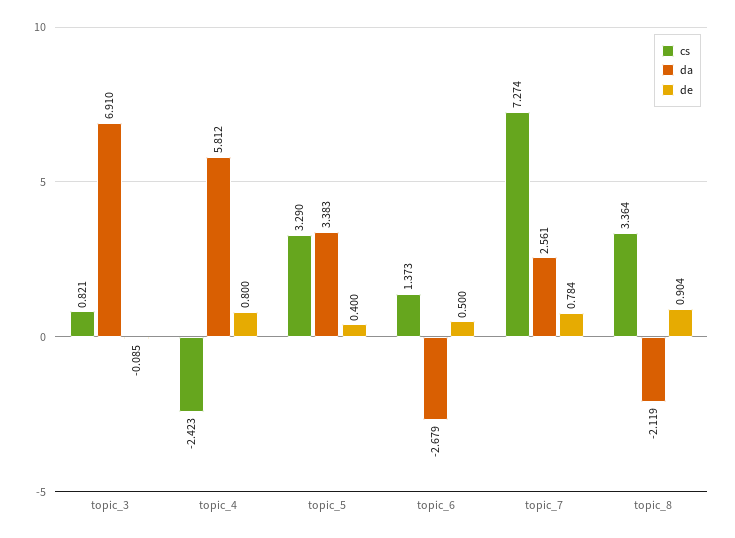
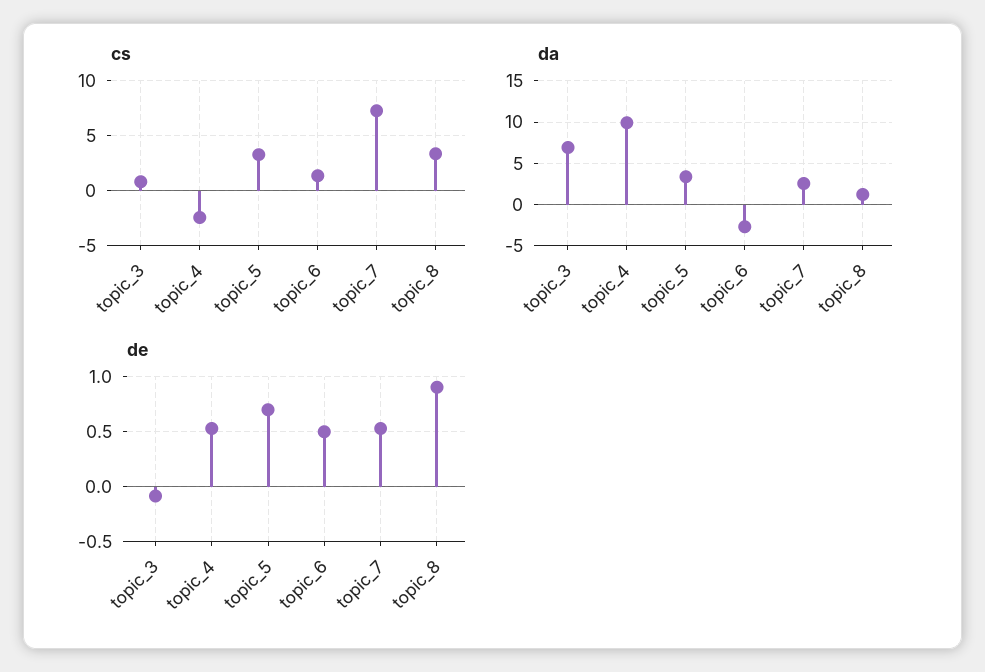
da, topic_4: 5.812 -> 10
de, topic_4: 0.8 -> 0.5
de, topic_5: 0.4 -> 0.7
de, topic_7: 0.784 -> 0.5
da, topic_8: -2.119 -> 1

